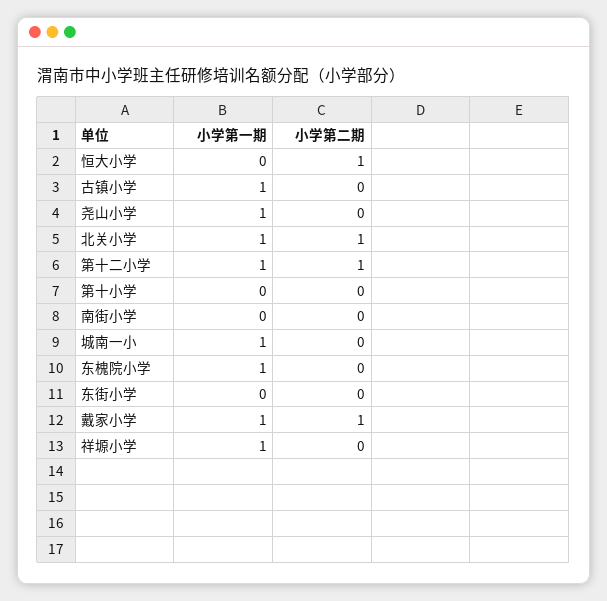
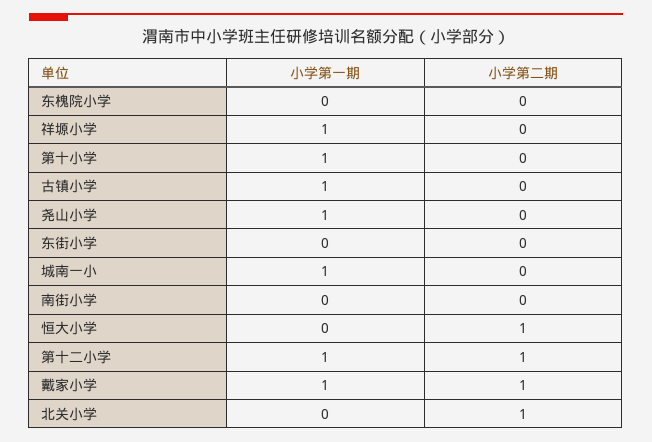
小学第一期, 北关小学: 1 -> 0
小学第一期, 第十小学: 0 -> 1
小学第一期, 东槐院小学: 1 -> 0

